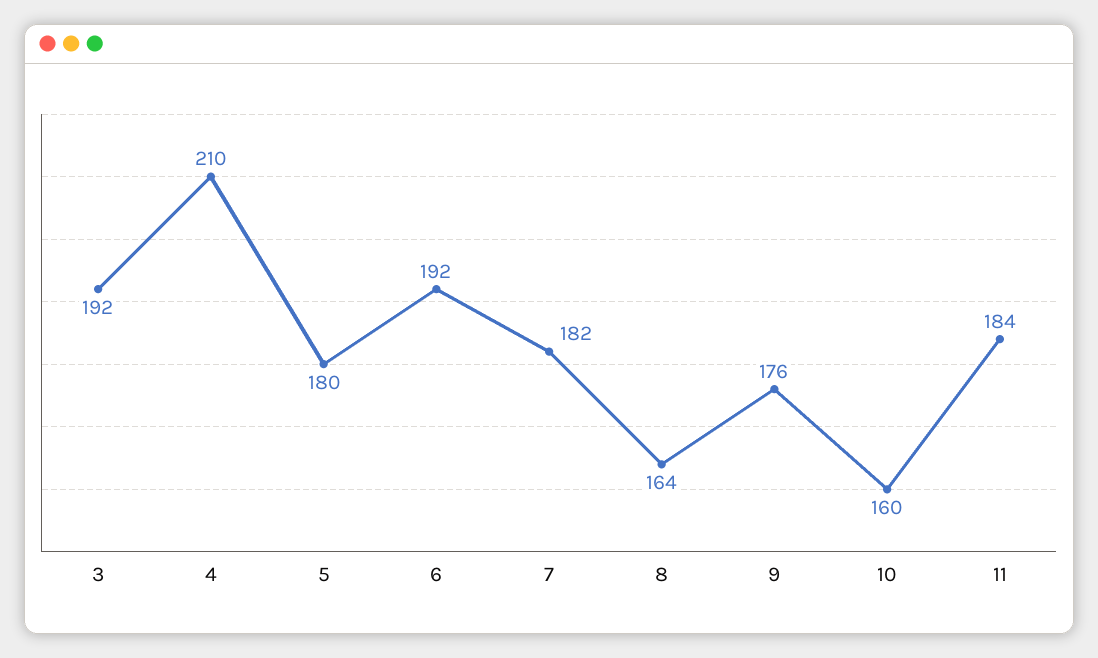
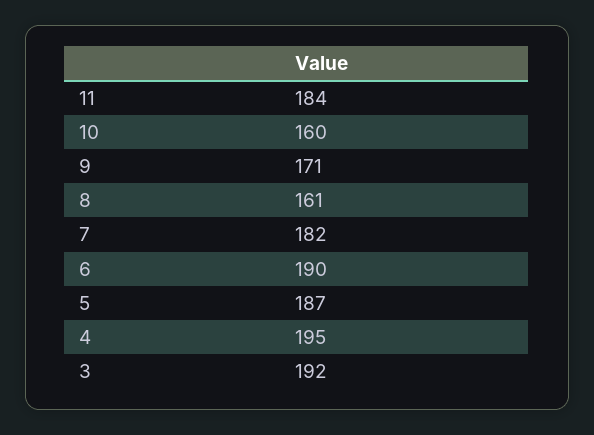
4: 210 -> 195
5: 180 -> 187
6: 192 -> 190
8: 164 -> 161
9: 176 -> 171

